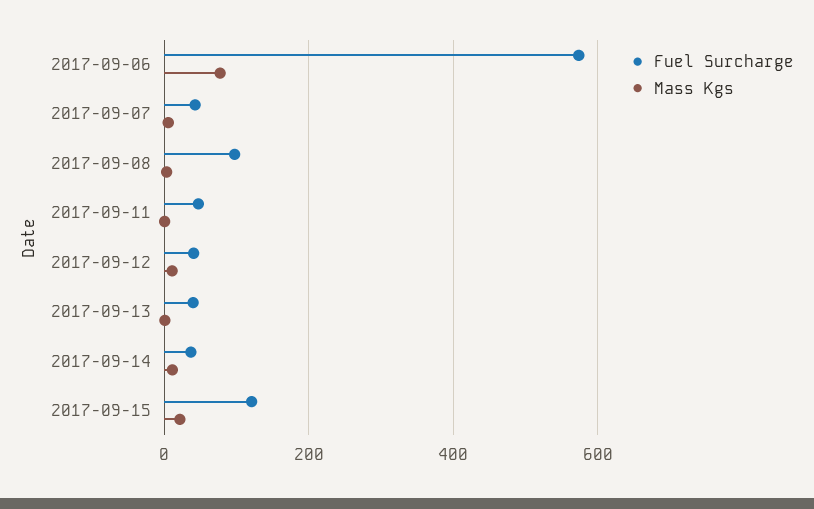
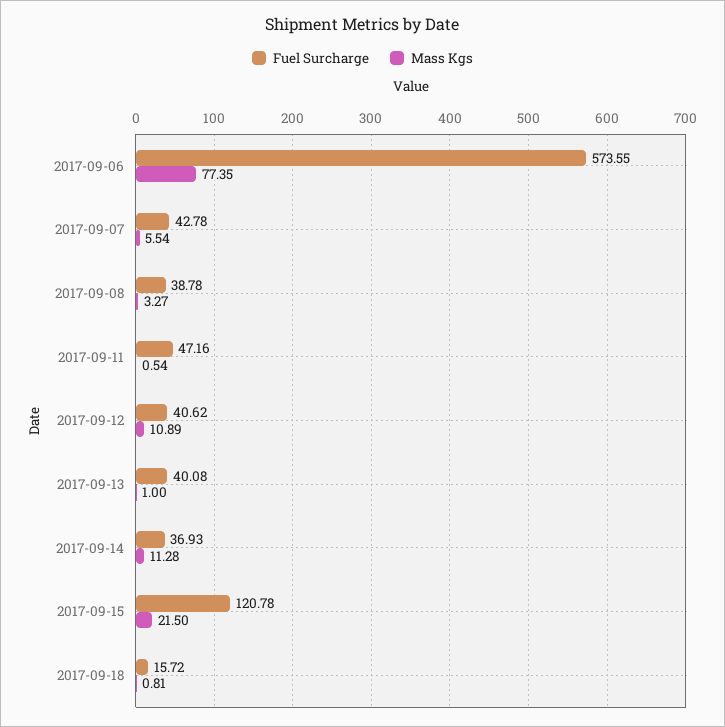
Fuel Surcharge, 2017-09-08: 100 -> 38.78
Fuel Surcharge, 2017-09-18: none -> 15.72
Mass Kgs, 2017-09-18: none -> 0.81

